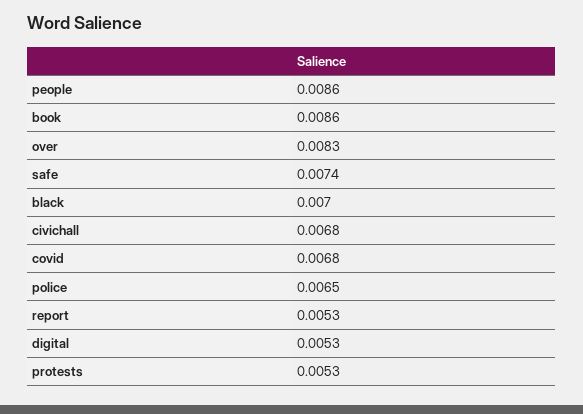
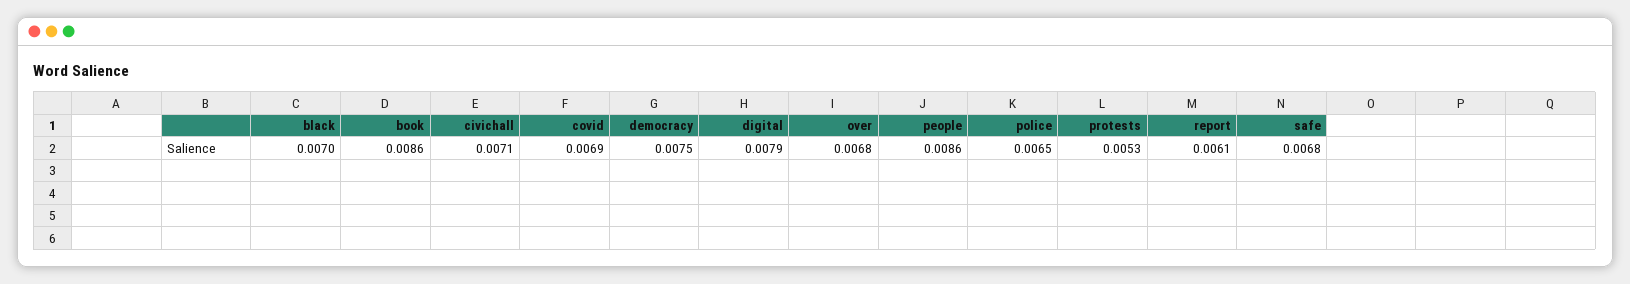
over: 0.0083 -> 0.0068
safe: 0.0074 -> 0.0068
civichall: 0.0068 -> 0.0071
covid: 0.0068 -> 0.0069
report: 0.0053 -> 0.0061
digital: 0.0053 -> 0.0079
democracy: none -> 0.0075

